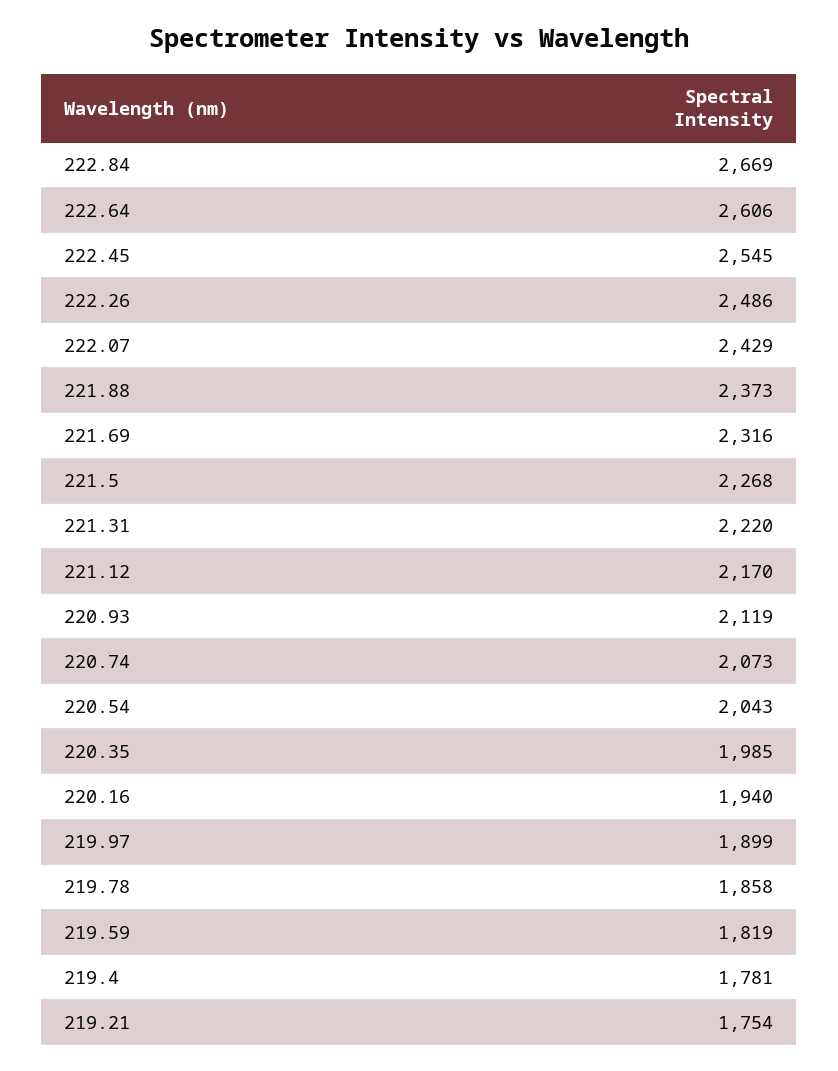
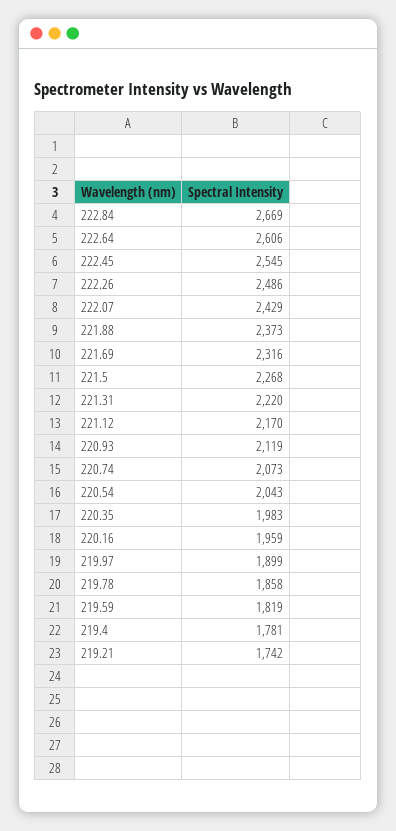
220.35: 1985 -> 1983
220.16: 1940 -> 1959
219.21: 1754 -> 1742

